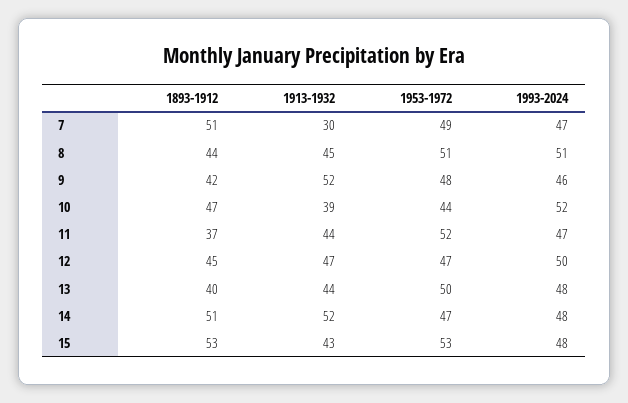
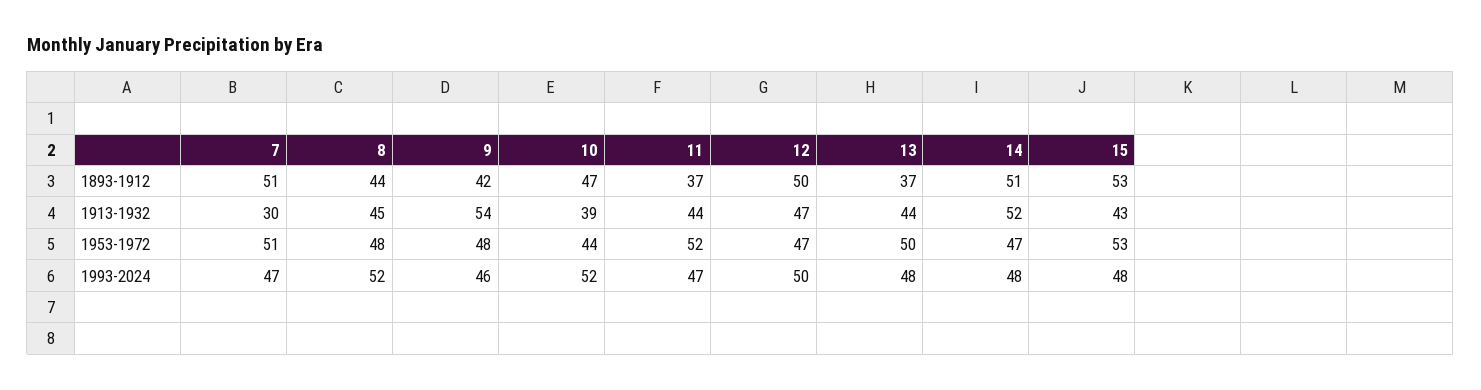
1953-1972, 7: 49 -> 51
1953-1972, 8: 51 -> 48
1993-2024, 8: 51 -> 52
1913-1932, 9: 52 -> 54
1893-1912, 12: 45 -> 50
1893-1912, 13: 40 -> 37

